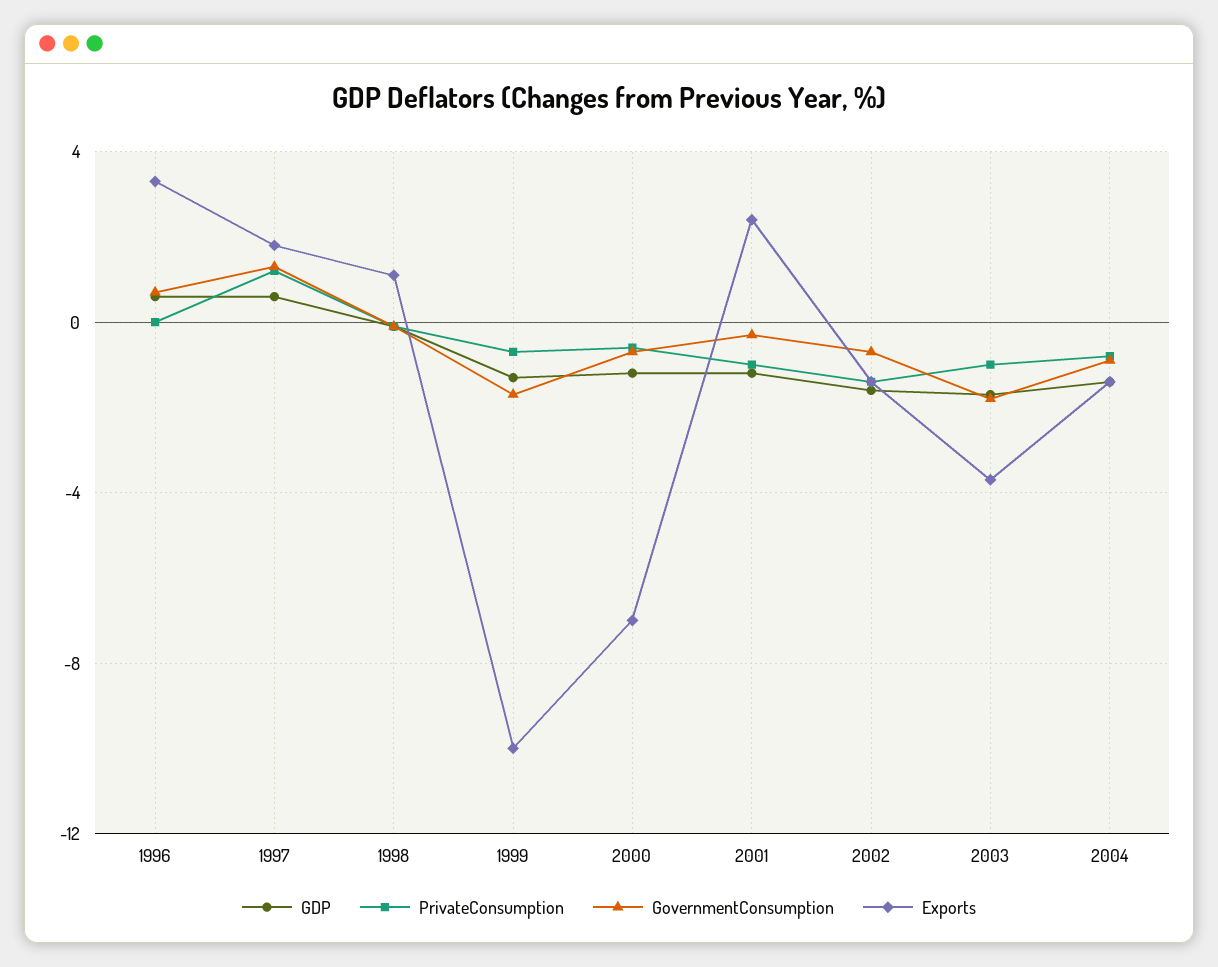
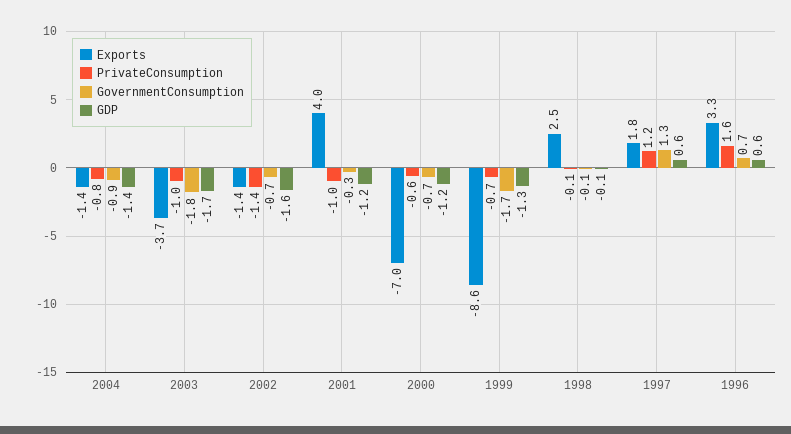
PrivateConsumption, 1996: 0 -> 1.6
Exports, 1998: 1 -> 2.5
Exports, 1999: -10 -> -8.6
Exports, 2001: 2.5 -> 4

